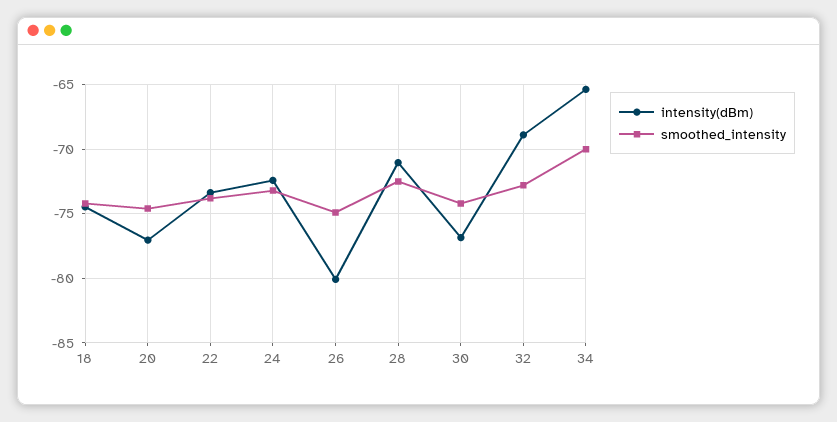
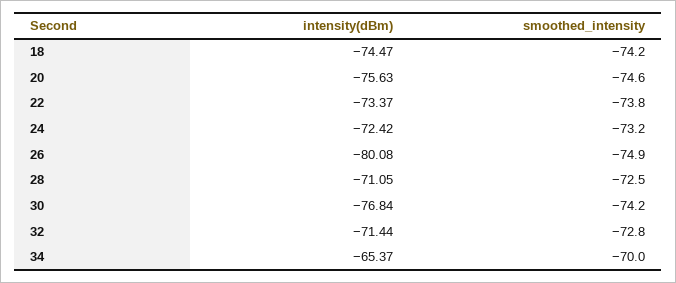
intensity(dBm), 20: -77 -> -75.63
intensity(dBm), 32: -69 -> -71.44

